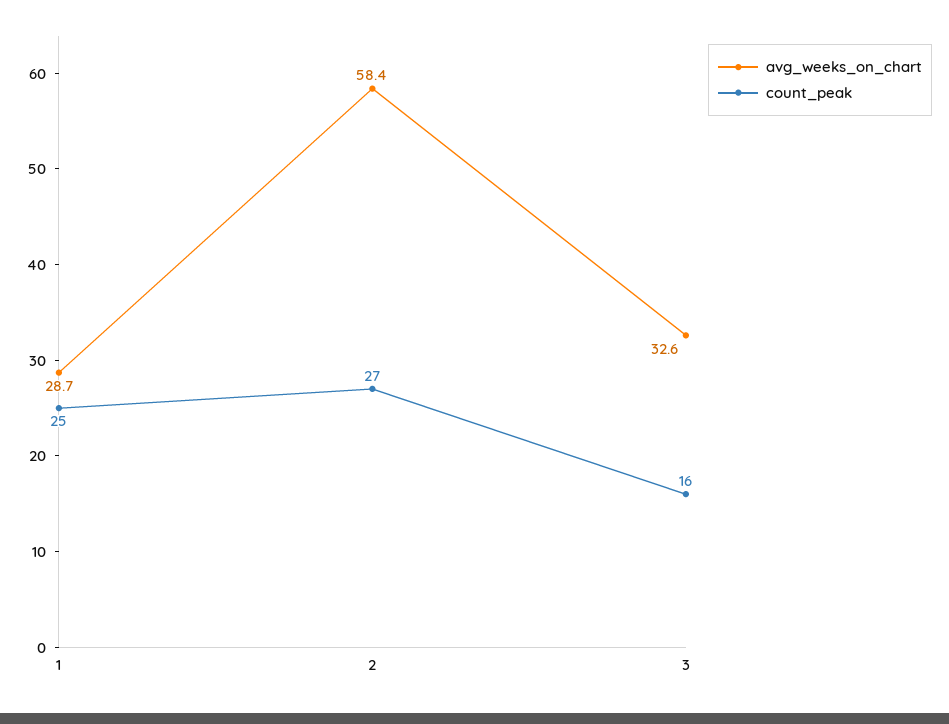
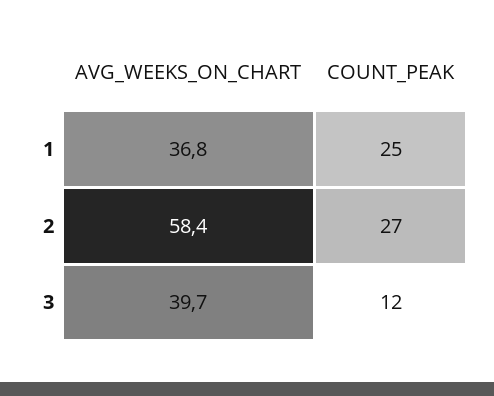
avg_weeks_on_chart, 1: 28.7 -> 36.8
avg_weeks_on_chart, 3: 32.6 -> 39.7
count_peak, 3: 16 -> 12

